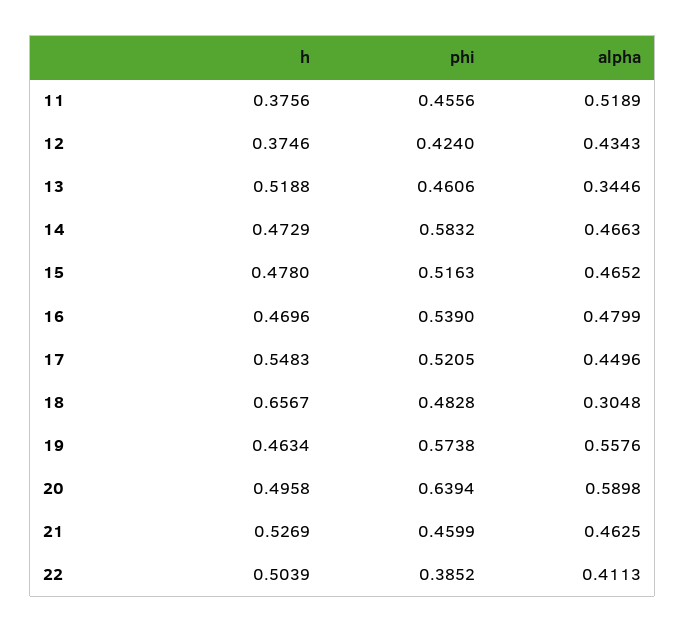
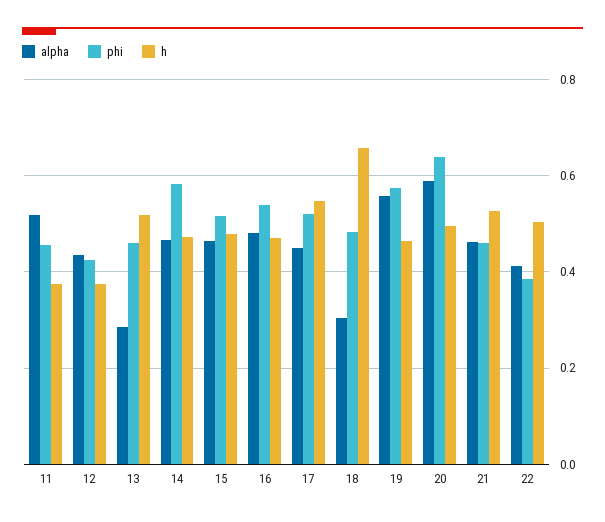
alpha, 13: 0.3446 -> 0.28

